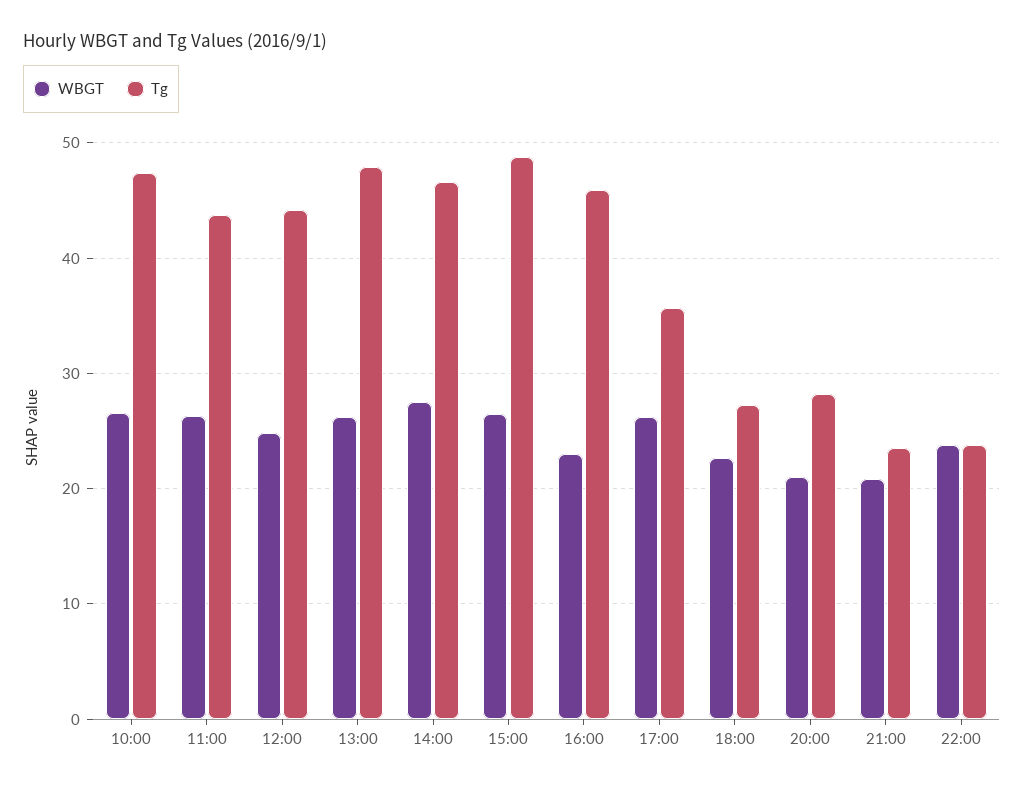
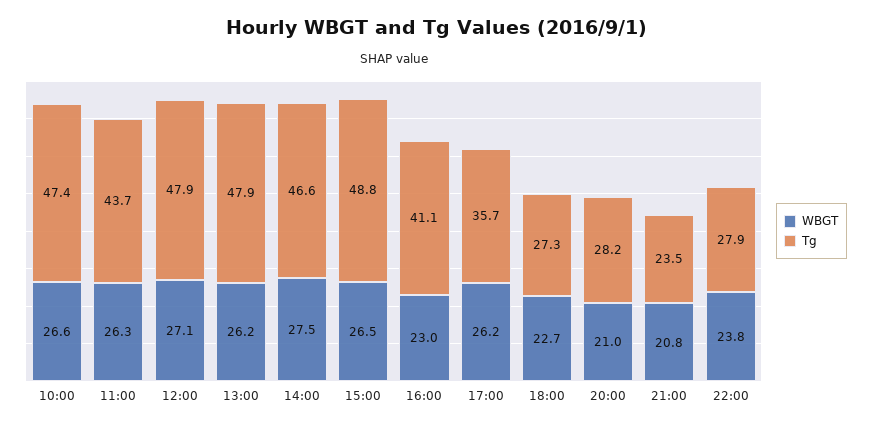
WBGT, 12:00: 25 -> 27.1
Tg, 12:00: 44 -> 47.9
Tg, 16:00: 46 -> 41.1
Tg, 22:00: 24 -> 27.9

